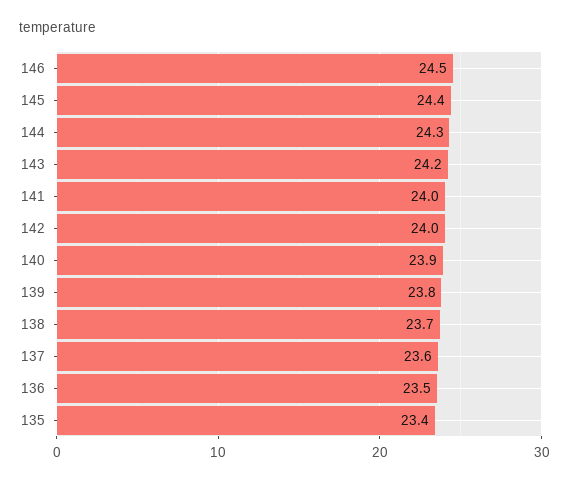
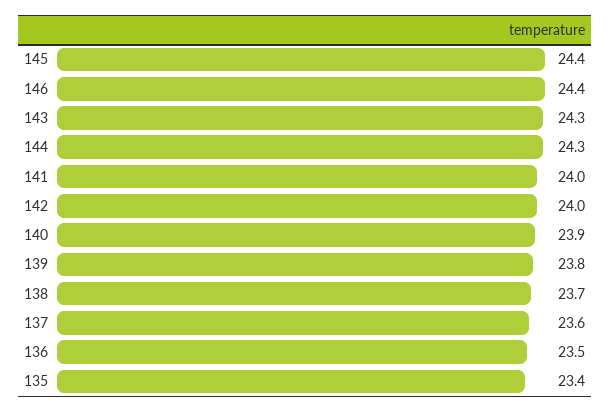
146: 24.5 -> 24.4
143: 24.2 -> 24.3

